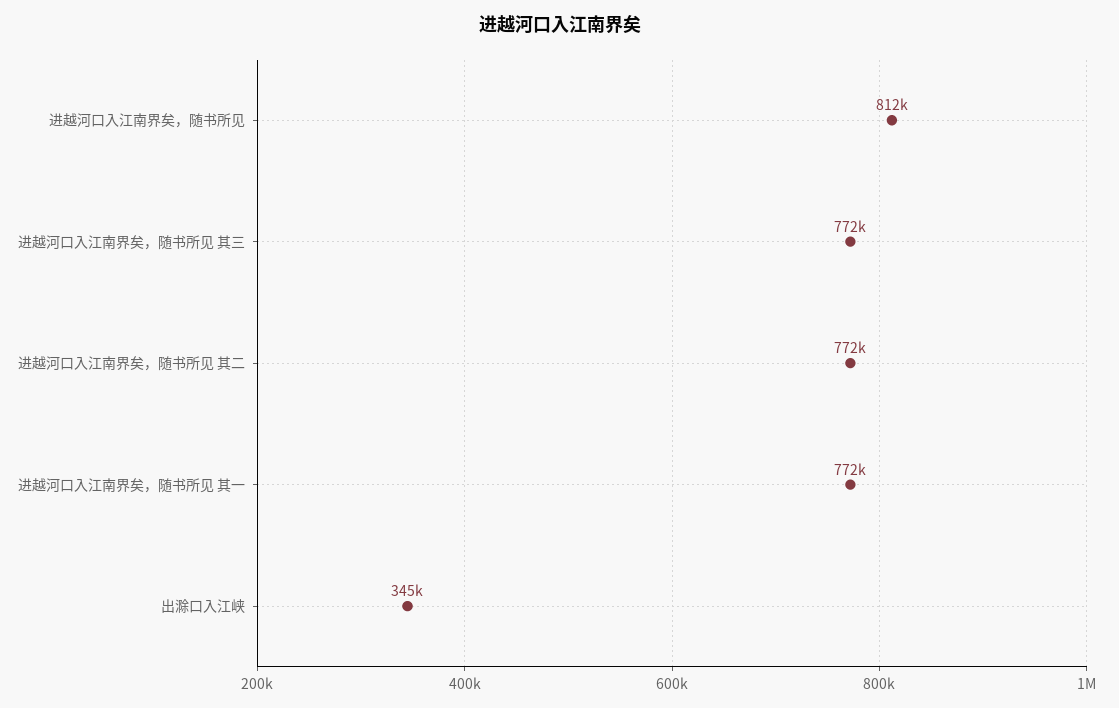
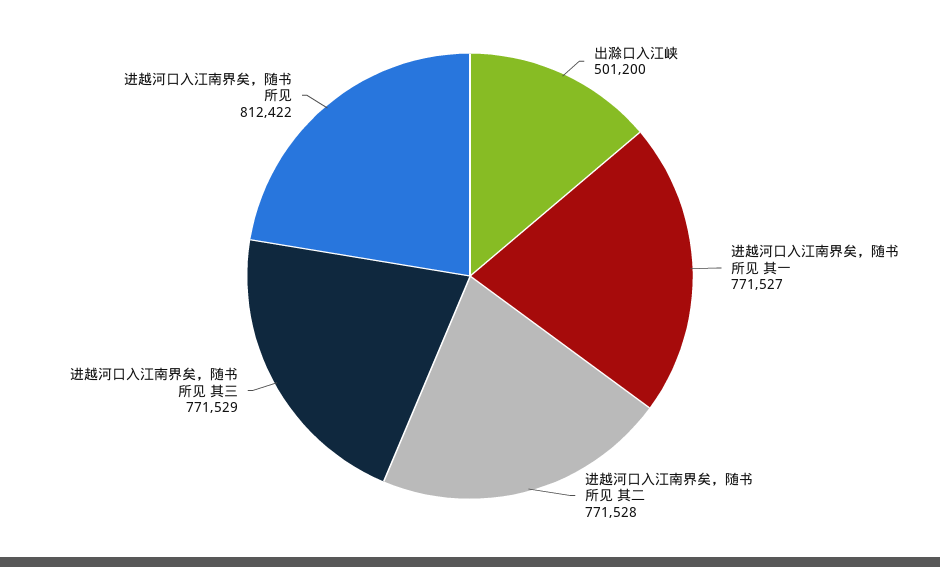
出滁口入江峡: 345000 -> 501200

